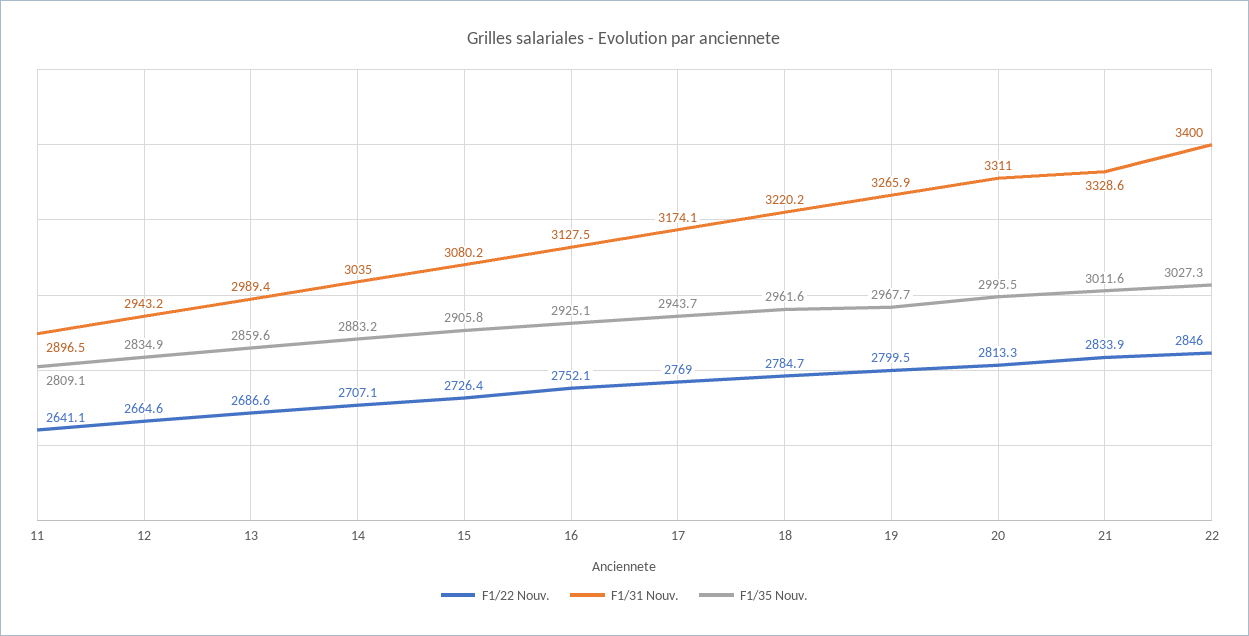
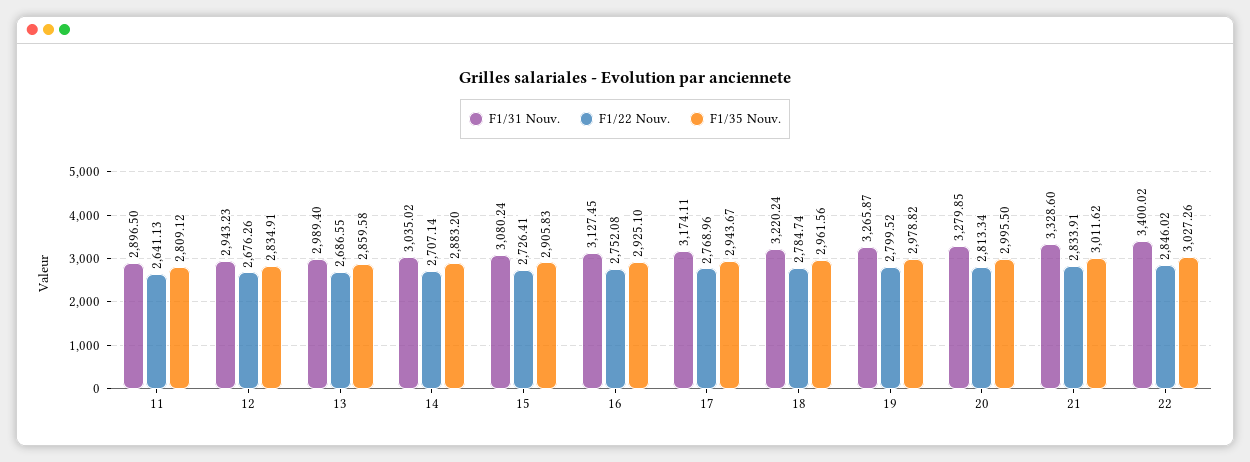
F1/22 Nouv., 12: 2664.6 -> 2676.26
F1/35 Nouv., 19: 2967.7 -> 2978.82
F1/31 Nouv., 20: 3311 -> 3279.85

